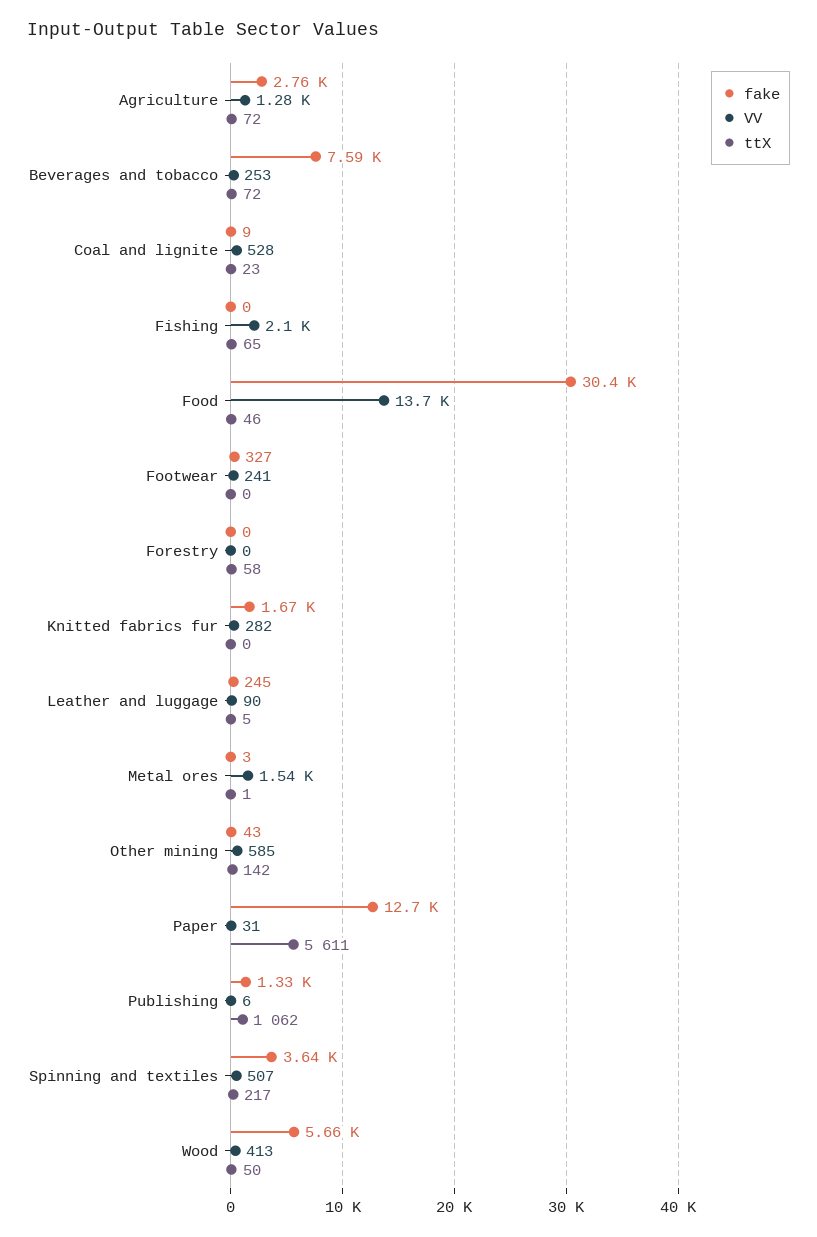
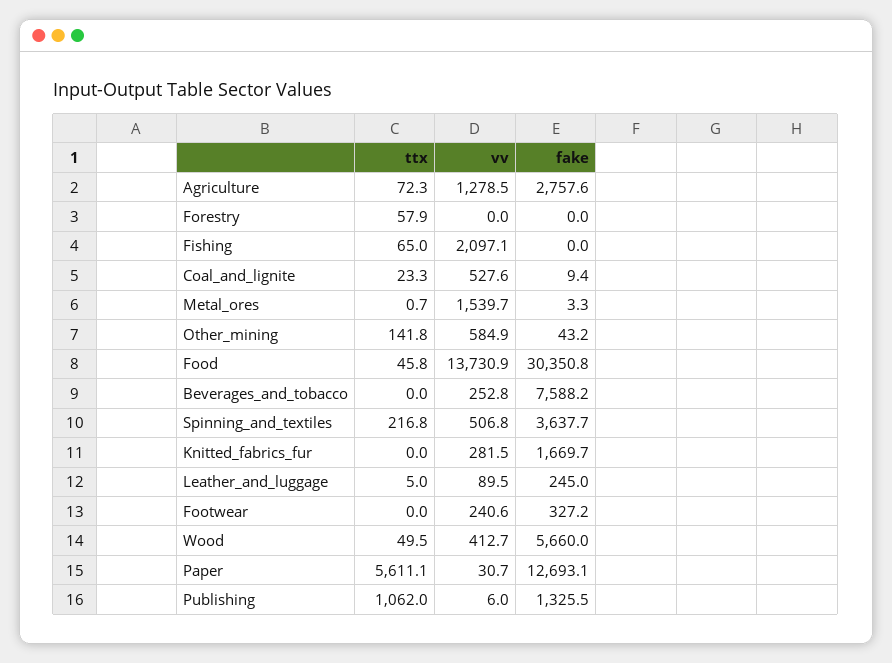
ttX, Beverages and tobacco: 72 -> 0

